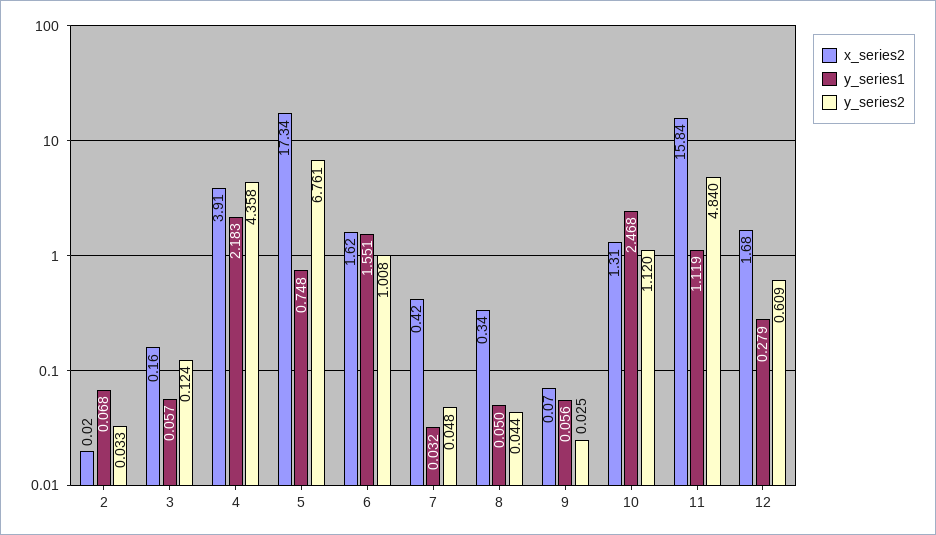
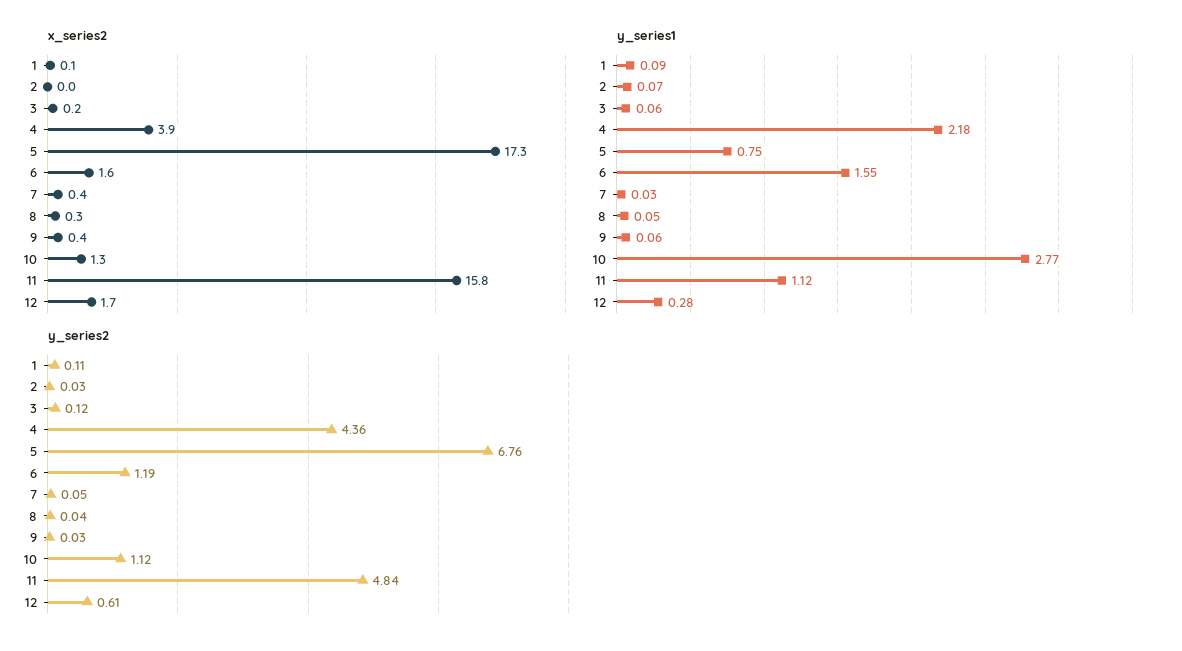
y_series2, 6: 1.008 -> 1.19
x_series2, 9: 0.07 -> 0.4
y_series1, 10: 2.468 -> 2.77
x_series2, 1: none -> 0.1
y_series1, 1: none -> 0.09
y_series2, 1: none -> 0.11

